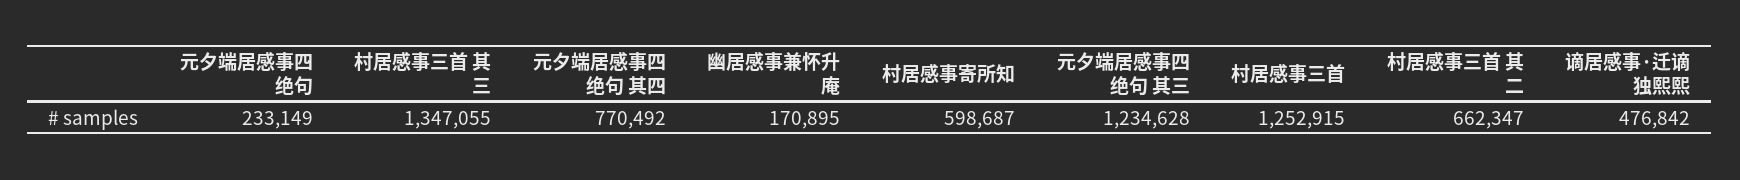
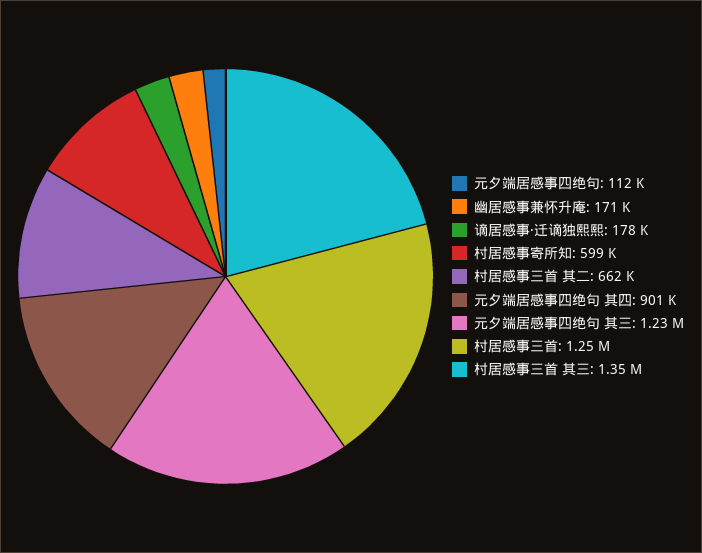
元夕端居感事四绝句: 233149 -> 112000
元夕端居感事四绝句 其四: 770492 -> 901000
谪居感事·迁谪独熙熙: 476842 -> 178000

